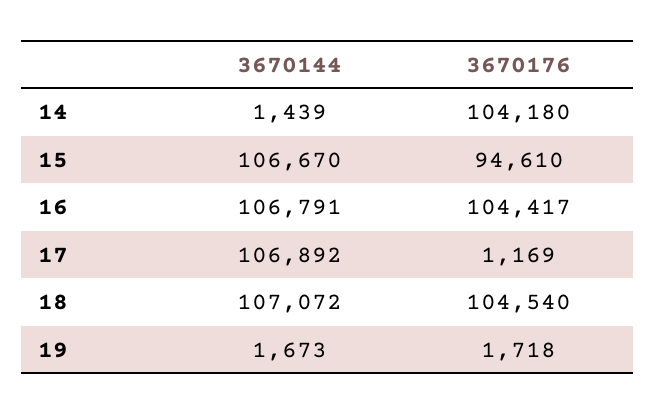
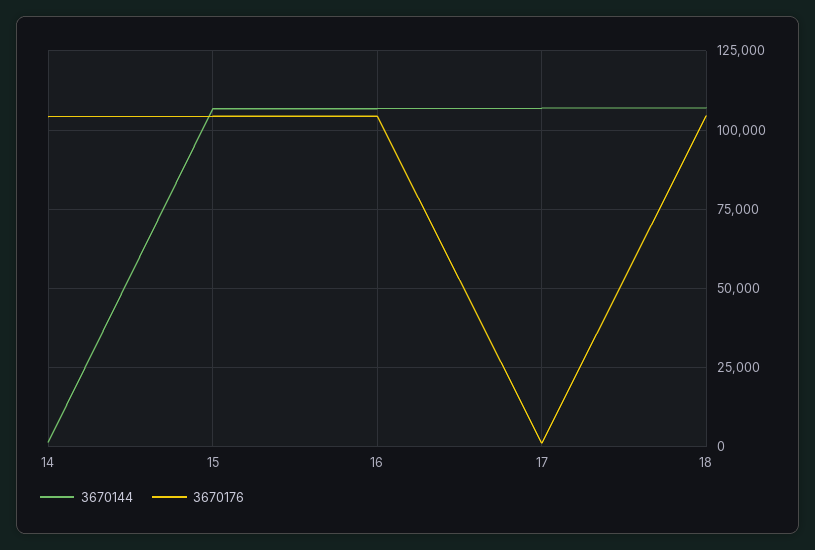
3670176, 15: 94610 -> 105000
3670144, 19: 1673 -> none
3670176, 19: 1718 -> none

